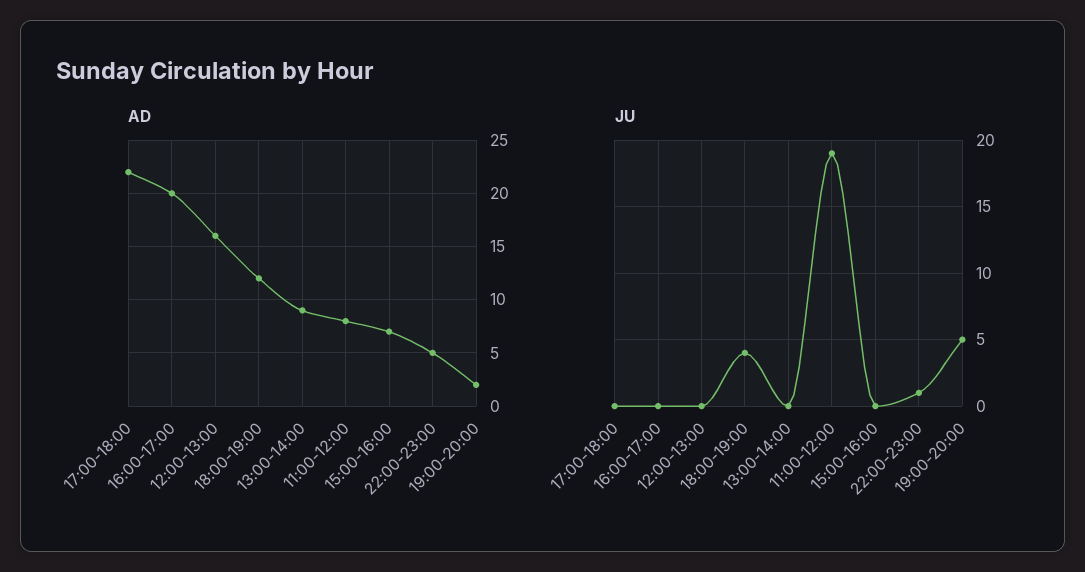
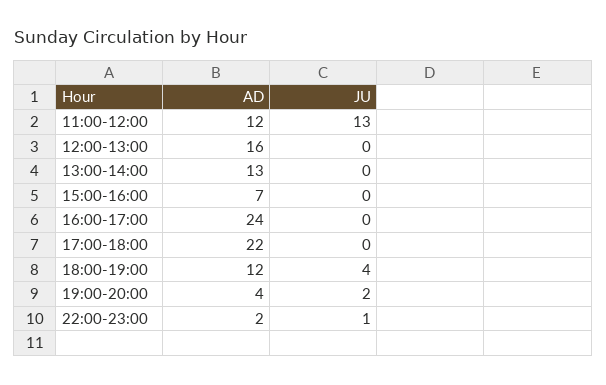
AD, 16:00-17:00: 20 -> 24
AD, 13:00-14:00: 9 -> 13
AD, 11:00-12:00: 8 -> 12
AD, 22:00-23:00: 5 -> 2
AD, 19:00-20:00: 2 -> 4
JU, 11:00-12:00: 19 -> 13
JU, 19:00-20:00: 5 -> 2

